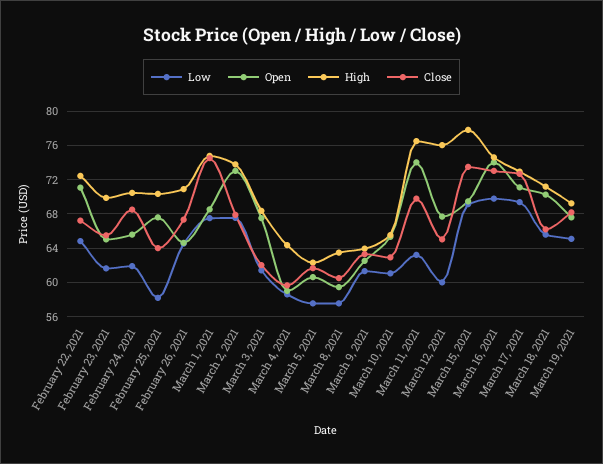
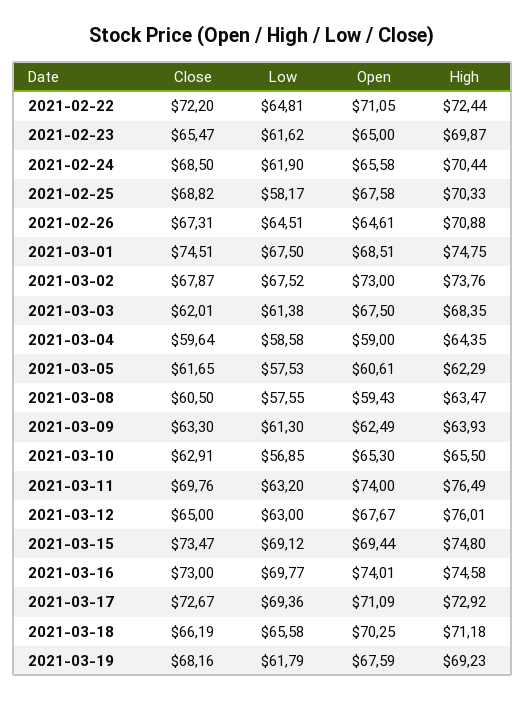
Close, February 22, 2021: 67 -> 72.2
Close, February 25, 2021: 64 -> 68.82
Low, March 10, 2021: 61 -> 56.85
Low, March 12, 2021: 60 -> 63
High, March 15, 2021: 78 -> 74.8
Low, March 19, 2021: 65 -> 61.79

